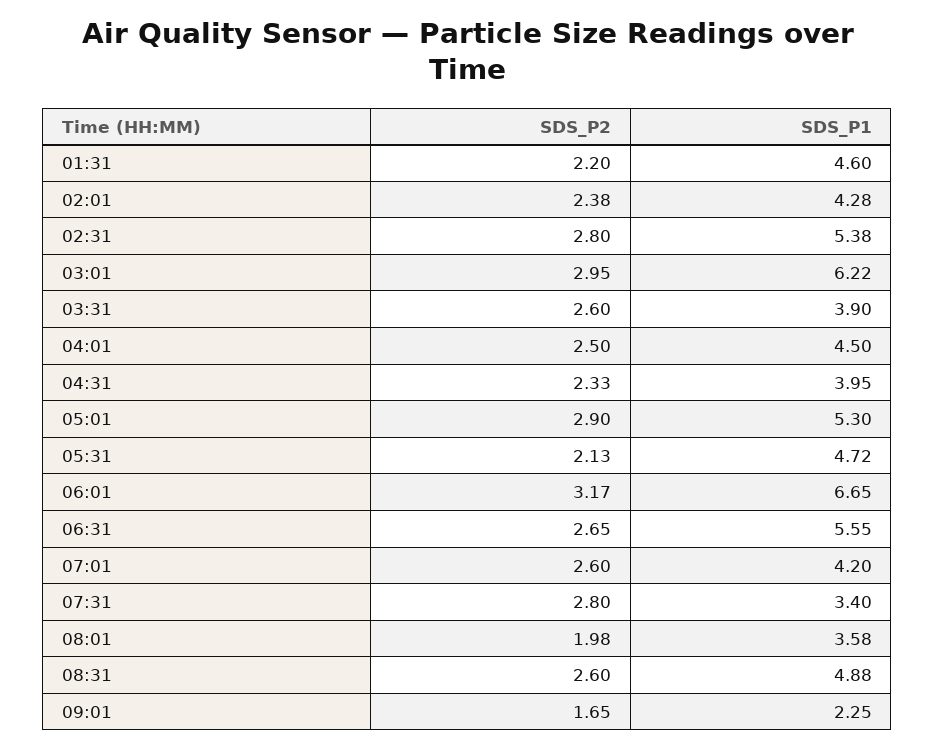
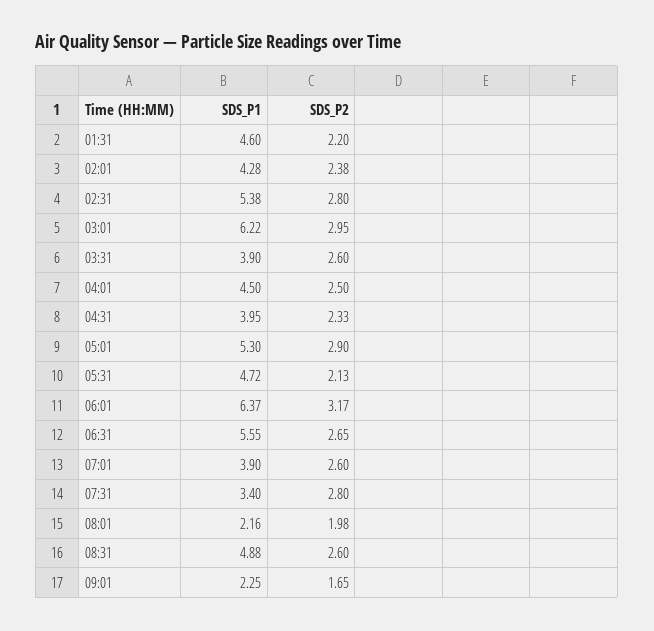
SDS_P1, 06:01: 6.65 -> 6.37
SDS_P1, 07:01: 4.2 -> 3.9
SDS_P1, 08:01: 3.58 -> 2.16

